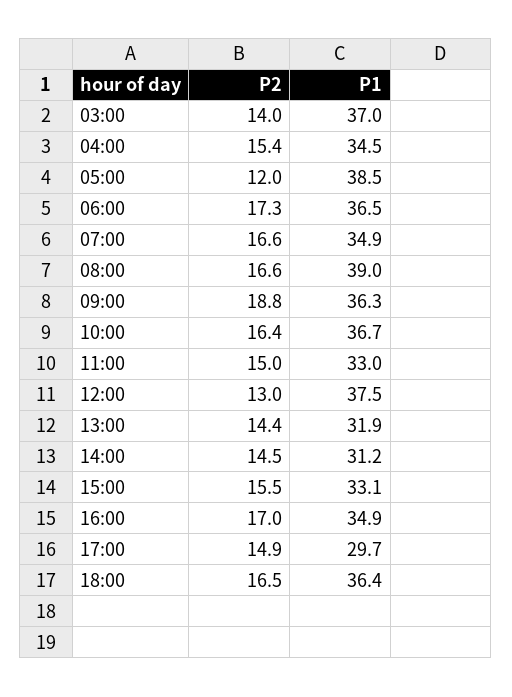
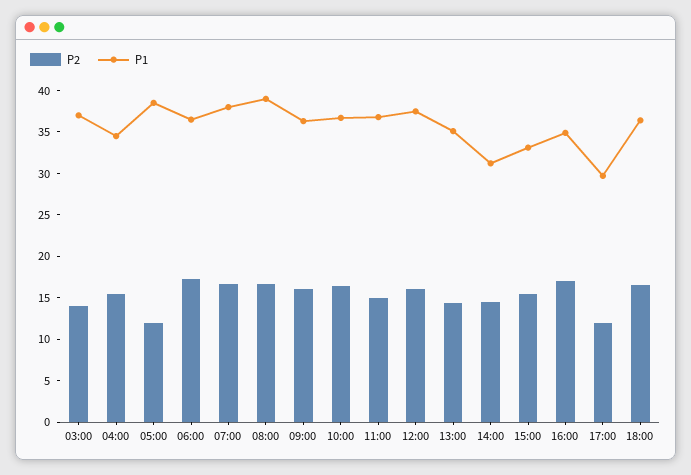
P1, 07:00: 34.9 -> 38
P2, 09:00: 18.8 -> 16
P1, 11:00: 33 -> 37
P2, 12:00: 13 -> 16
P1, 13:00: 31.9 -> 35
P2, 17:00: 14.9 -> 12

